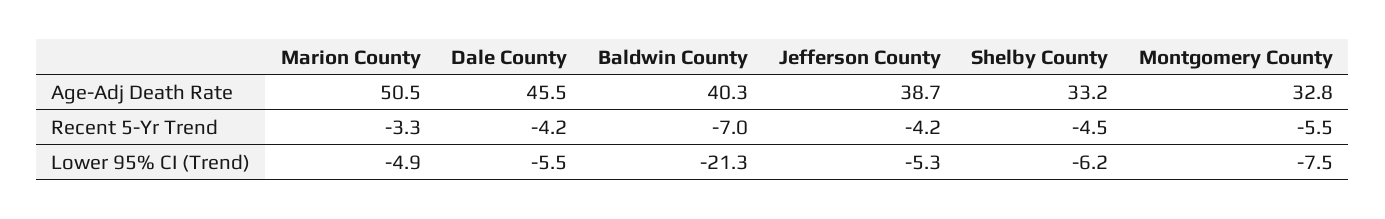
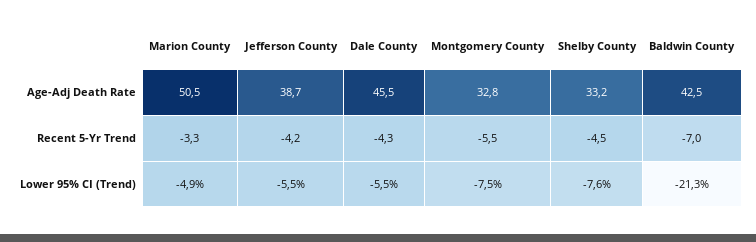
Baldwin County, Age-Adj Death Rate: 40.3 -> 42.5
Dale County, Recent 5-Yr Trend: -4.2 -> -4.3
Jefferson County, Lower 95% CI (Trend): -5.3 -> -5.5
Shelby County, Lower 95% CI (Trend): -6.2 -> -7.6

